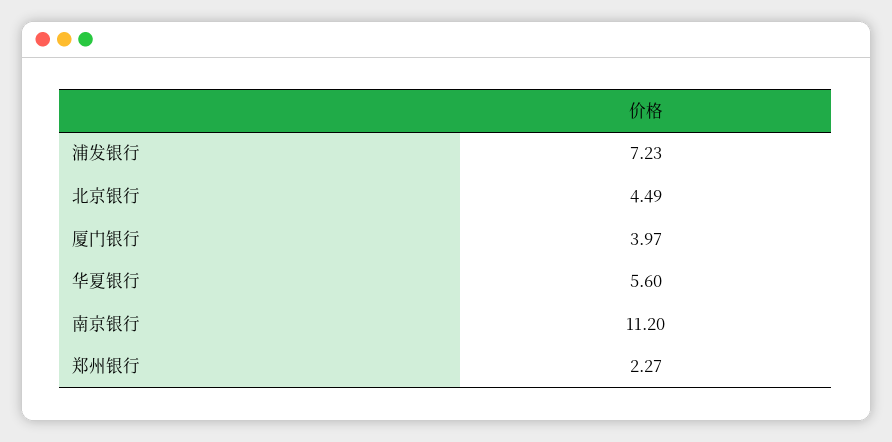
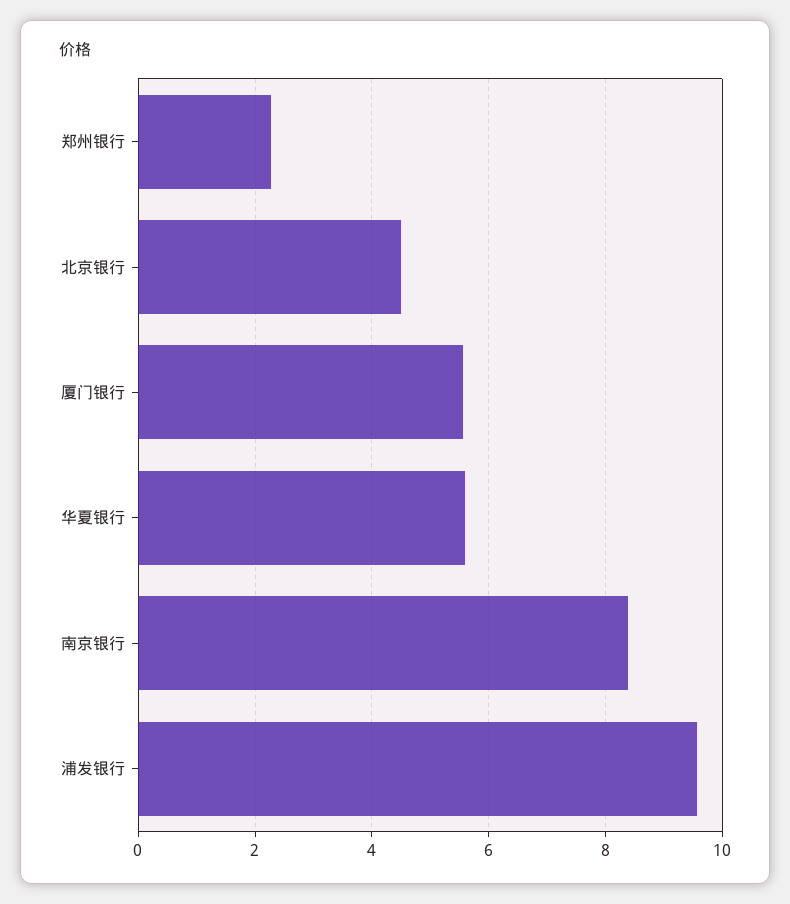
浦发银行: 7.23 -> 9.6
厦门银行: 3.97 -> 5.6
南京银行: 11.2 -> 8.4

